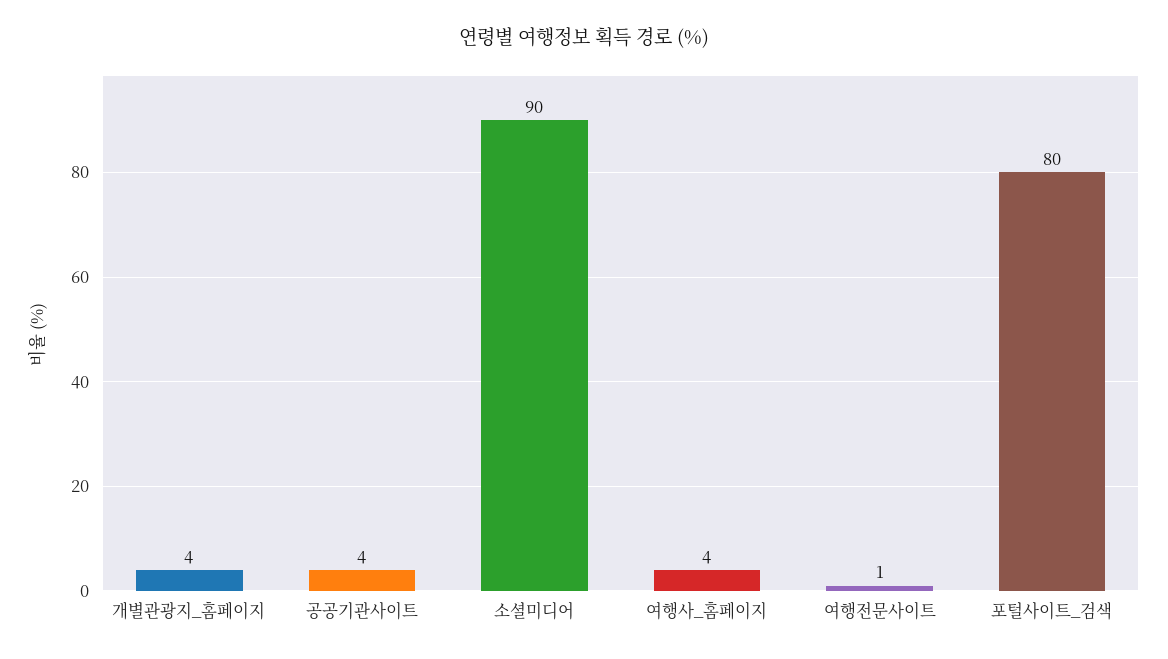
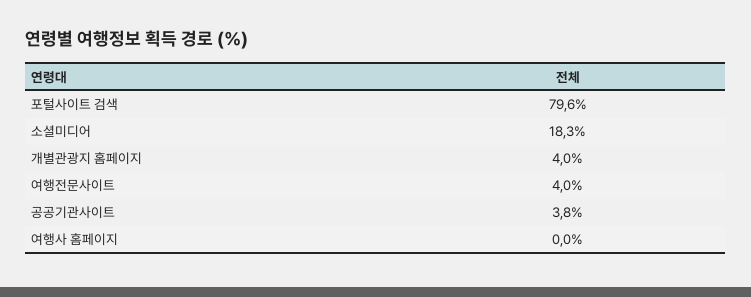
소셜미디어: 90 -> 18.3
여행사_홈페이지: 4 -> 0
여행전문사이트: 1 -> 4

